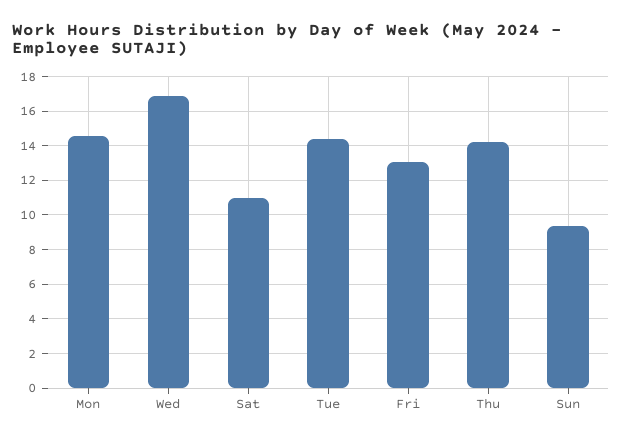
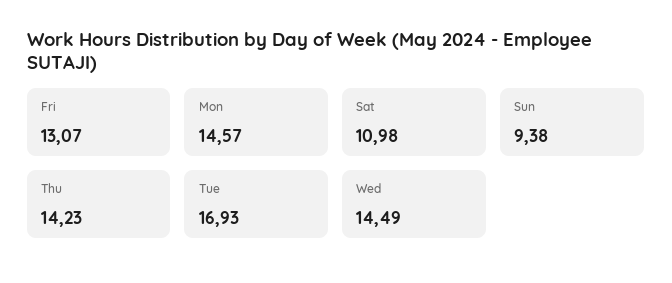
Wed: 17 -> 14.49
Tue: 14.5 -> 16.93

